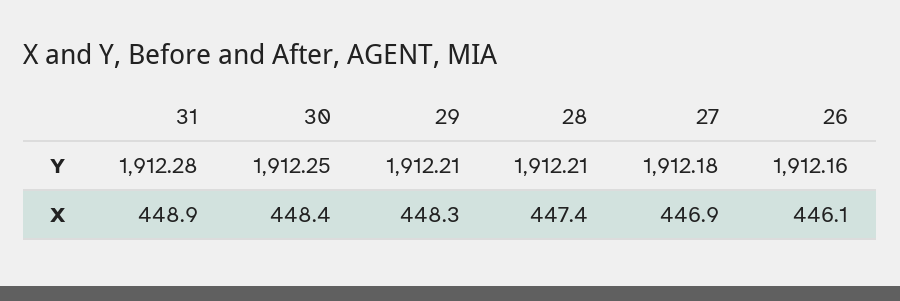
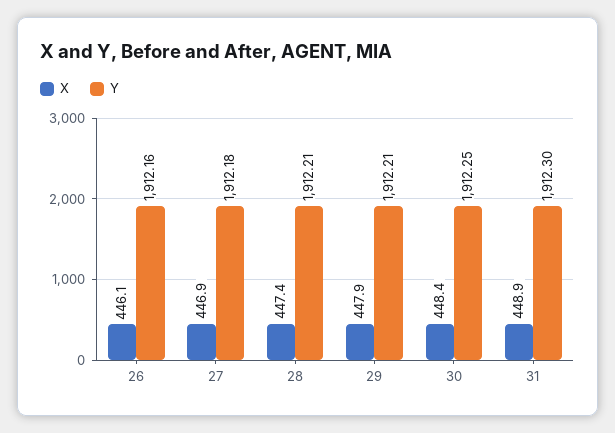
Y, 31: 1912.28 -> 1912.3
X, 29: 448.3 -> 447.9

